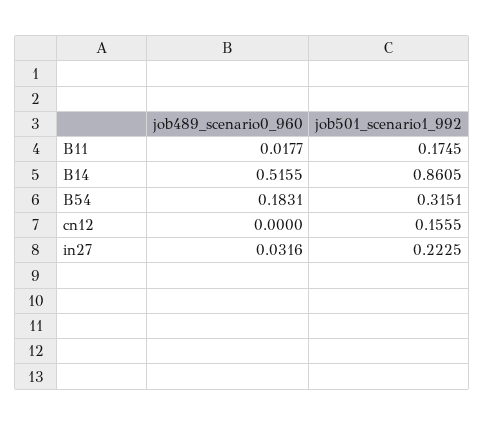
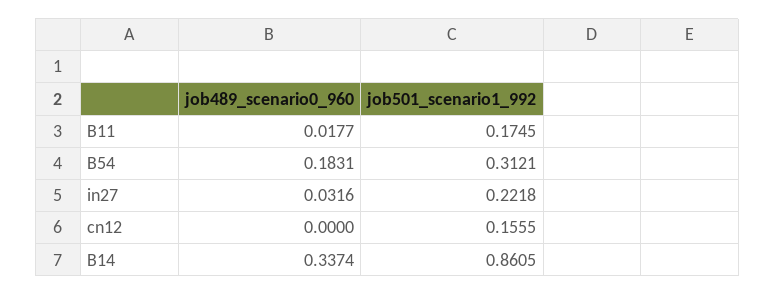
job489_scenario0_960, B14: 0.5155 -> 0.3374
job501_scenario1_992, B54: 0.3151 -> 0.3121
job501_scenario1_992, in27: 0.2225 -> 0.2218

